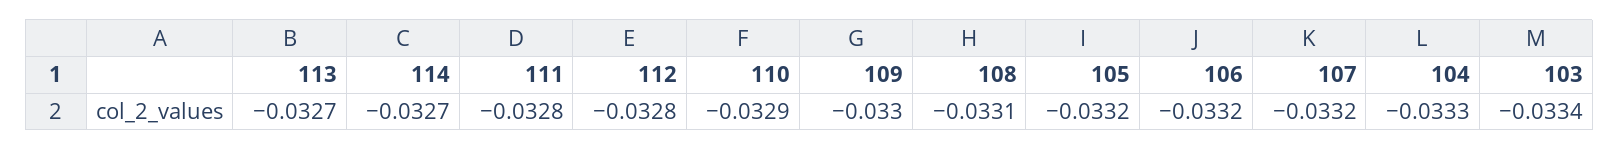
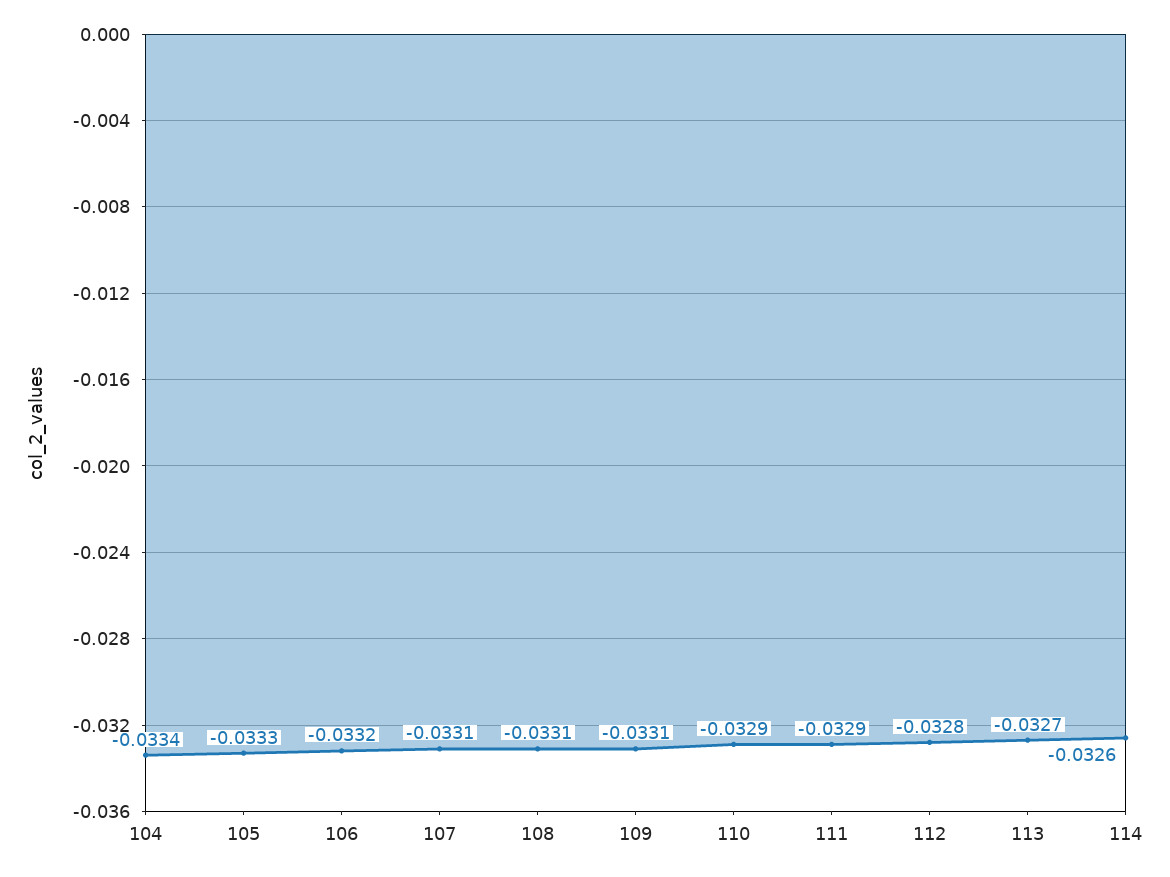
114: -0.0327 -> -0.0326
111: -0.0328 -> -0.0329
109: -0.033 -> -0.0331
105: -0.0332 -> -0.0333
107: -0.0332 -> -0.0331
104: -0.0333 -> -0.0334
103: -0.0334 -> none

